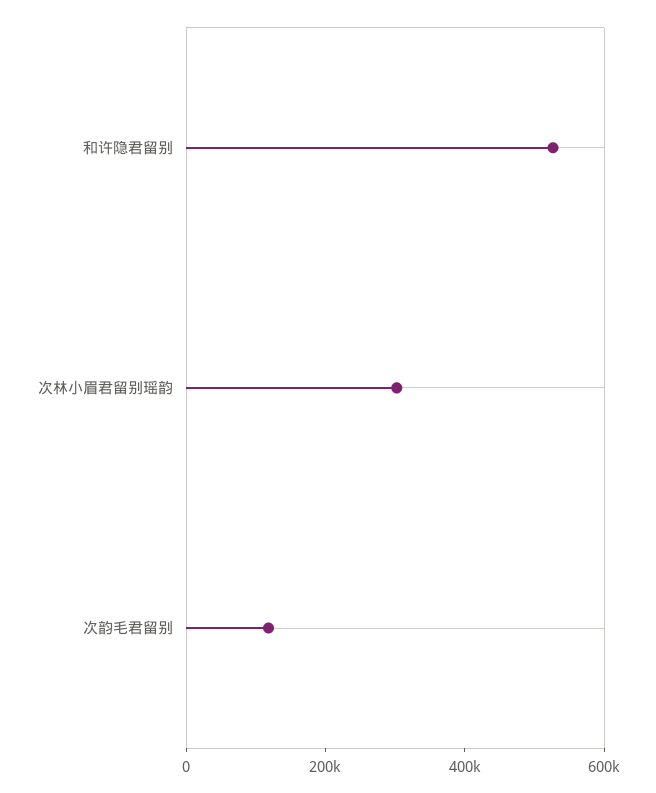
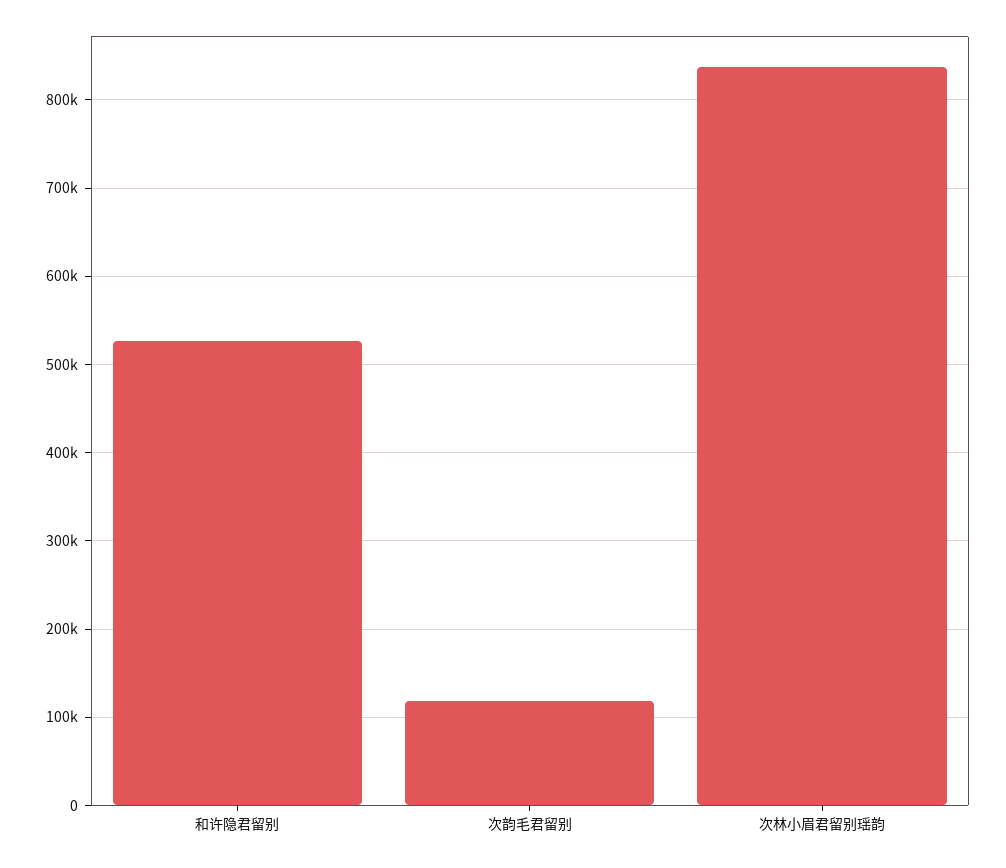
次林小眉君留别瑶韵: 300000 -> 840000

